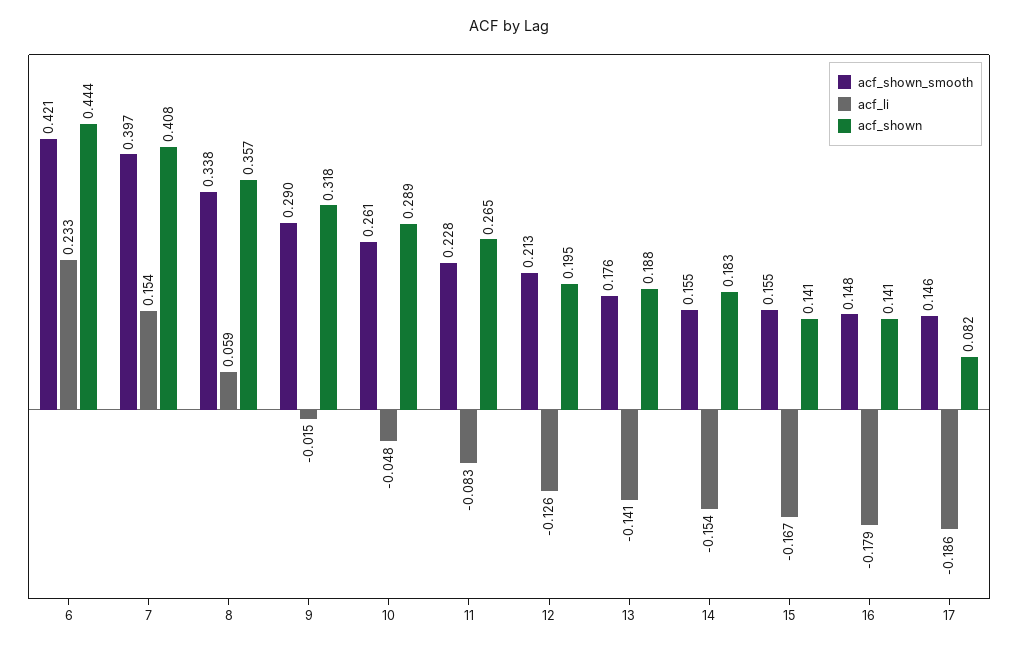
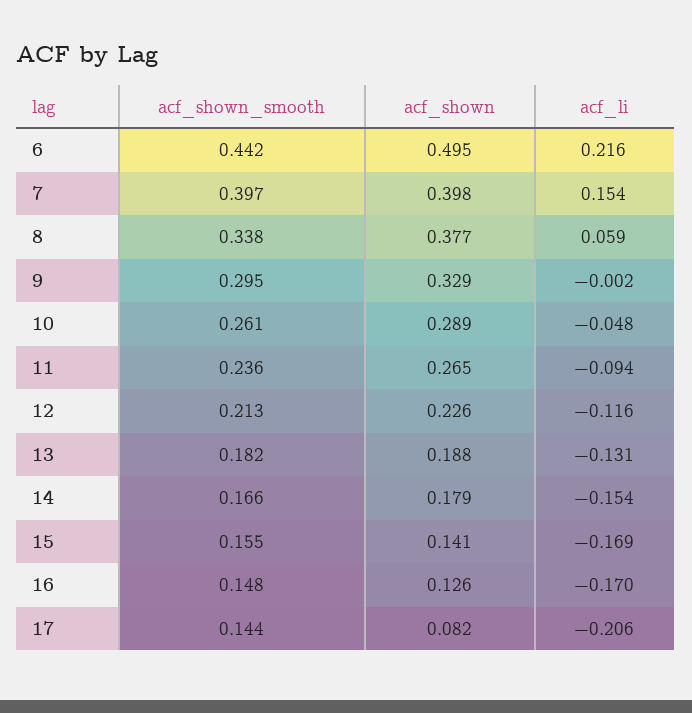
acf_shown_smooth, 6: 0.421 -> 0.442
acf_li, 6: 0.233 -> 0.216
acf_shown, 6: 0.444 -> 0.495
acf_shown, 7: 0.408 -> 0.398
acf_shown, 8: 0.357 -> 0.377
acf_shown_smooth, 9: 0.29 -> 0.295
acf_li, 9: -0.015 -> -0.002
acf_shown, 9: 0.318 -> 0.329
acf_shown_smooth, 11: 0.228 -> 0.236
acf_li, 11: -0.083 -> -0.094
acf_li, 12: -0.126 -> -0.116
acf_shown, 12: 0.195 -> 0.226
acf_shown_smooth, 13: 0.176 -> 0.182
acf_li, 13: -0.141 -> -0.131
acf_shown_smooth, 14: 0.155 -> 0.166
acf_shown, 14: 0.183 -> 0.179
acf_li, 15: -0.167 -> -0.169
acf_li, 16: -0.179 -> -0.17
acf_shown, 16: 0.141 -> 0.126
acf_shown_smooth, 17: 0.146 -> 0.144
acf_li, 17: -0.186 -> -0.206

